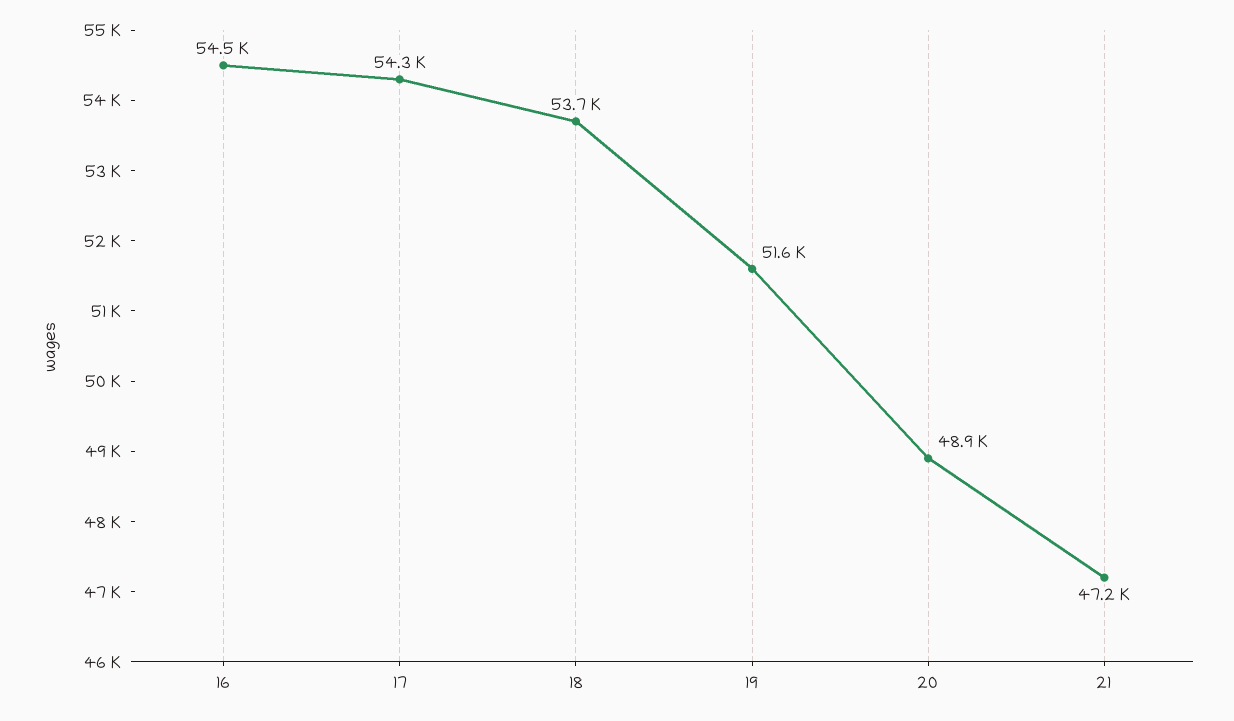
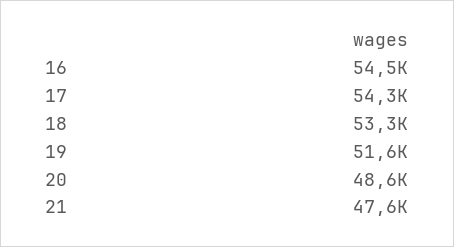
18: 53700 -> 53300
20: 48900 -> 48600
21: 47200 -> 47600

